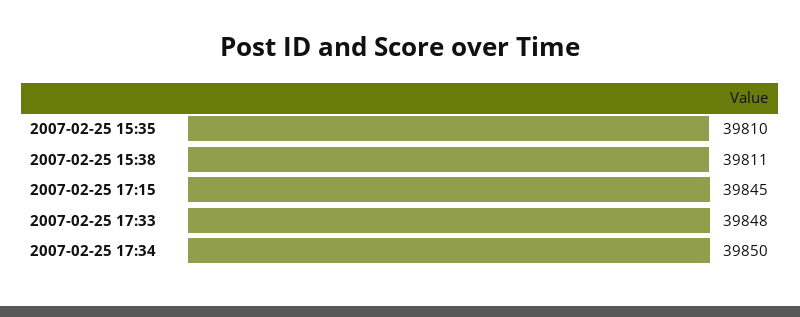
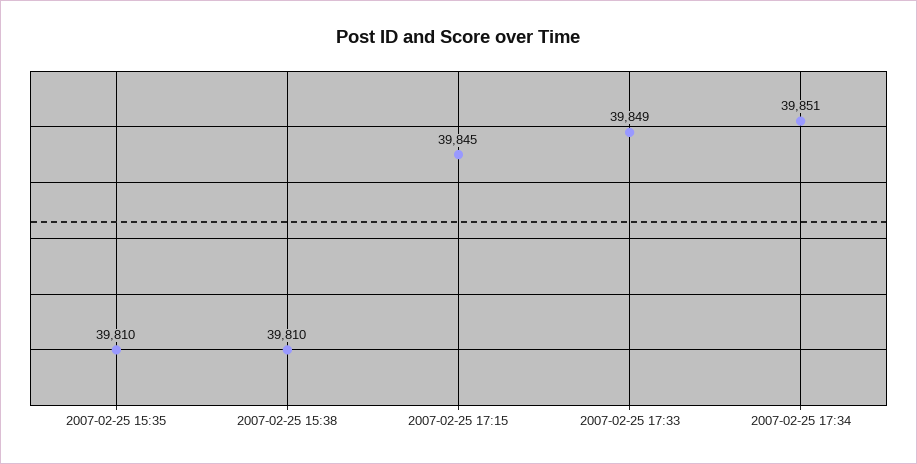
2007-02-25 15:38: 39811 -> 39810
2007-02-25 17:33: 39848 -> 39849
2007-02-25 17:34: 39850 -> 39851

